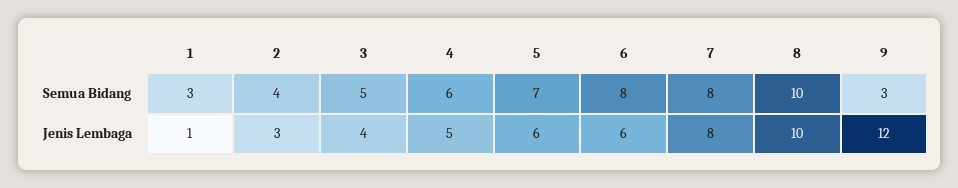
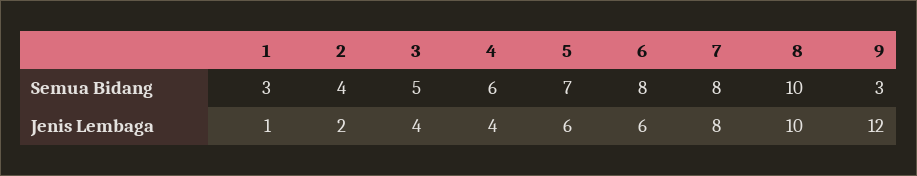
2, Jenis Lembaga: 3 -> 2
4, Jenis Lembaga: 5 -> 4

